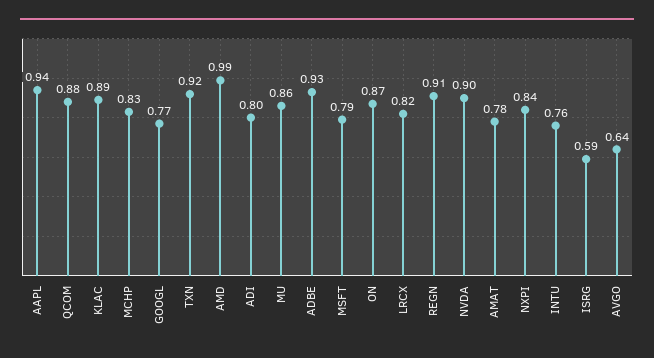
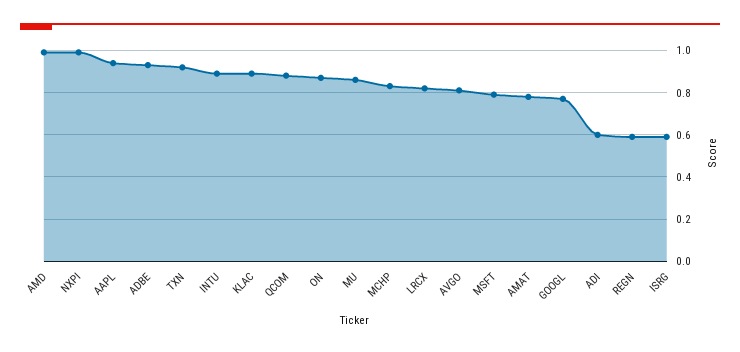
ADI: 0.8 -> 0.6
REGN: 0.91 -> 0.6
NVDA: 0.9 -> none
NXPI: 0.84 -> 1
INTU: 0.76 -> 0.9
AVGO: 0.64 -> 0.8

